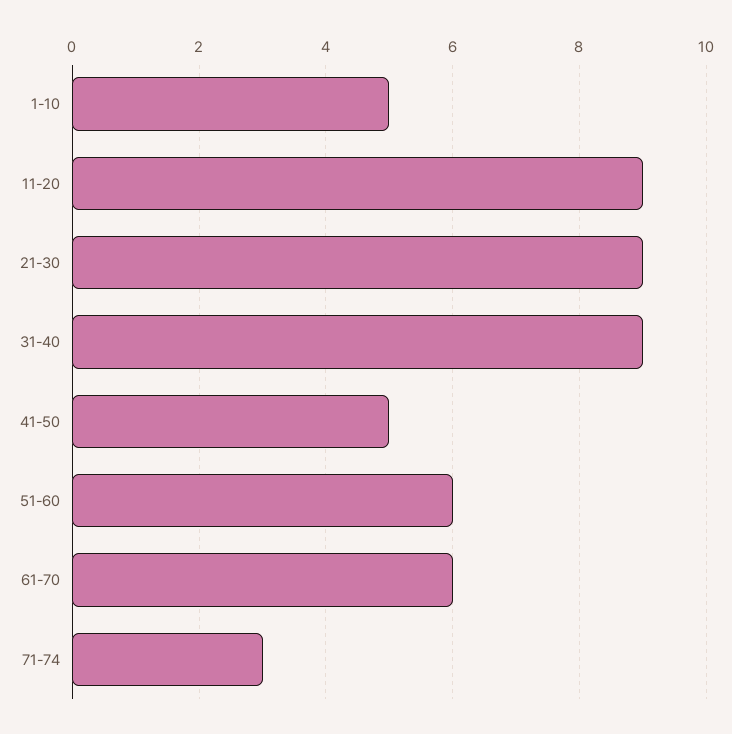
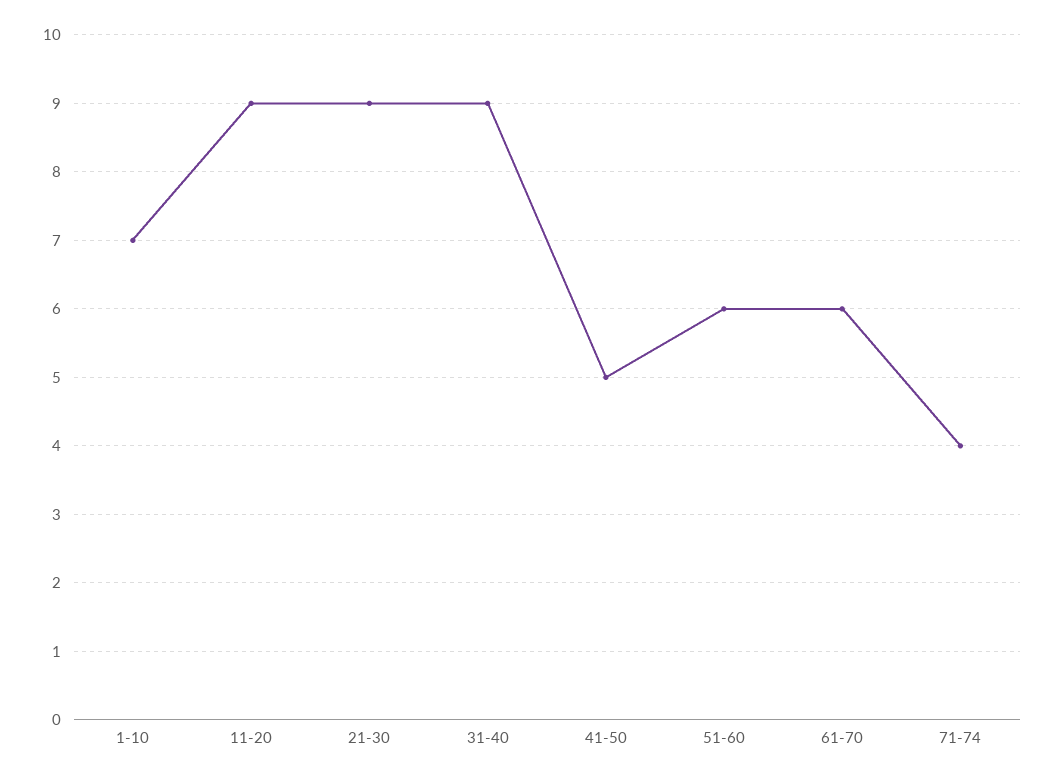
1-10: 5 -> 7
71-74: 3 -> 4

